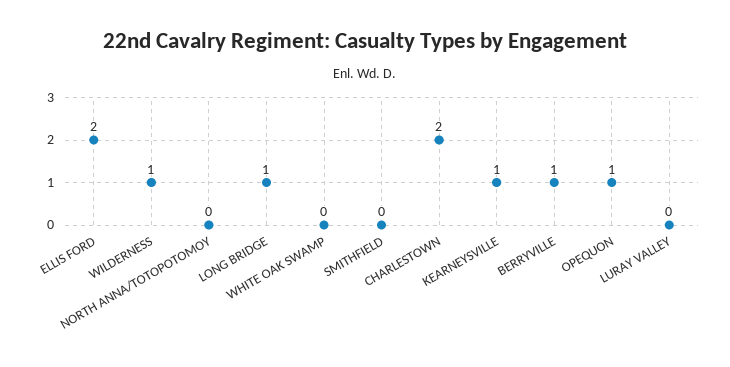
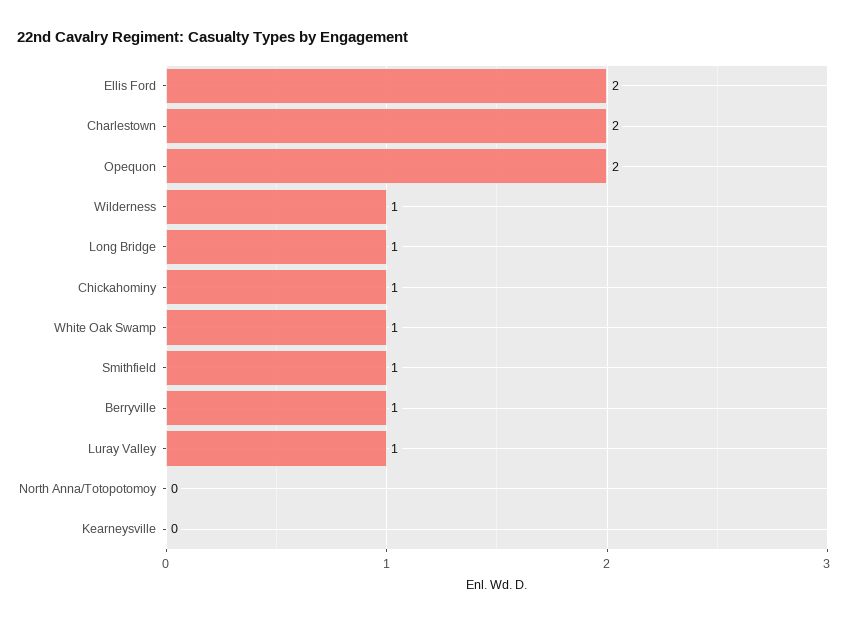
WHITE OAK SWAMP: 0 -> 1
SMITHFIELD: 0 -> 1
KEARNEYSVILLE: 1 -> 0
OPEQUON: 1 -> 2
LURAY VALLEY: 0 -> 1
Chickahominy: none -> 1

